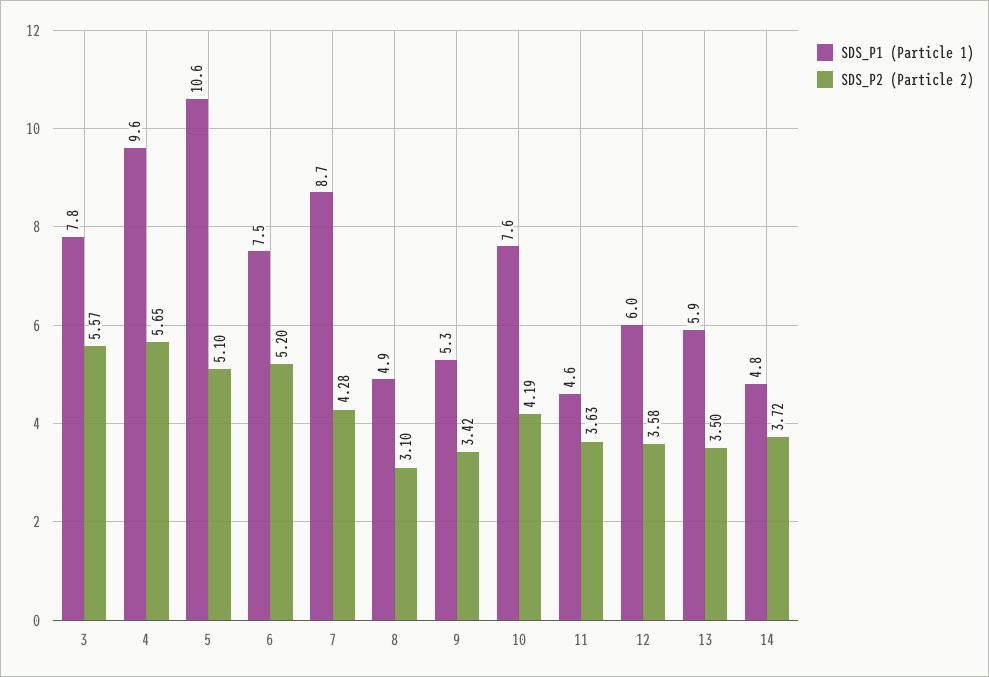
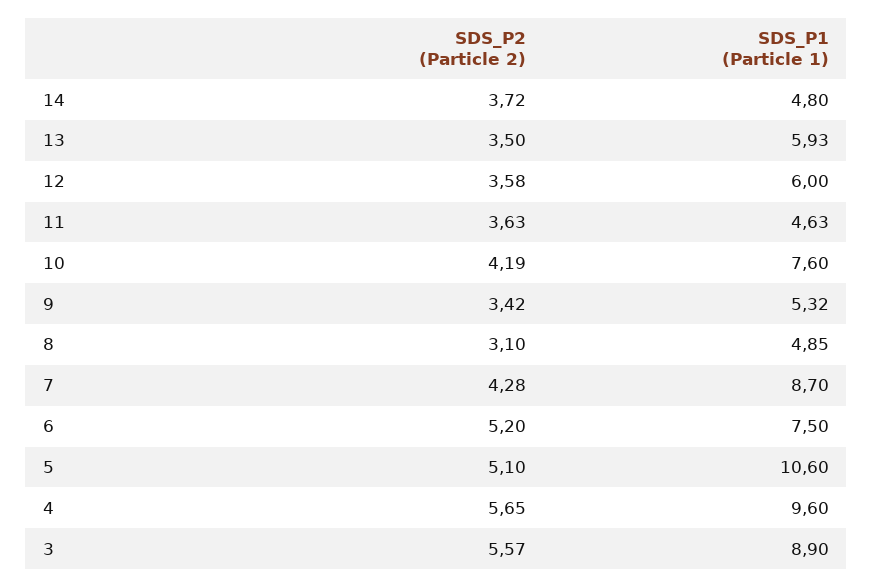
SDS_P1 (Particle 1), 3: 7.8 -> 8.9

